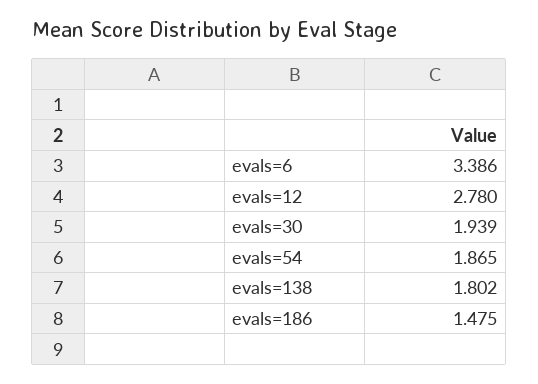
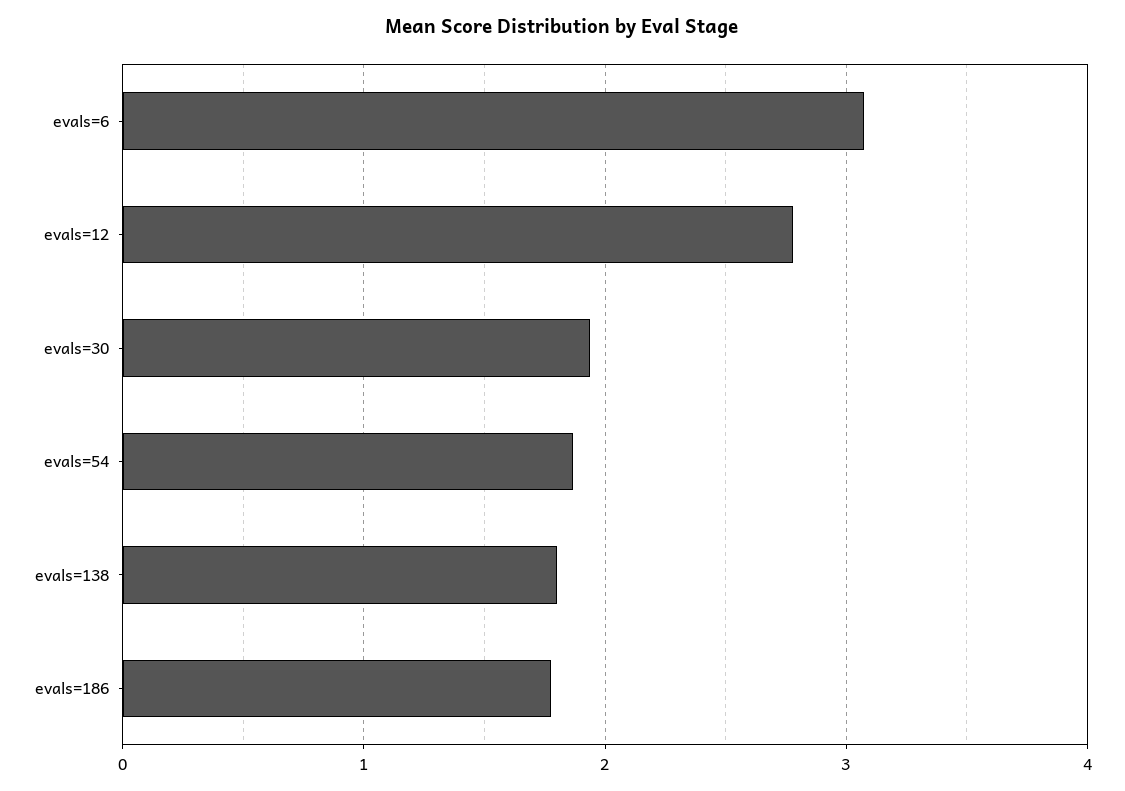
evals=6: 3.386 -> 3.1
evals=186: 1.475 -> 1.8

